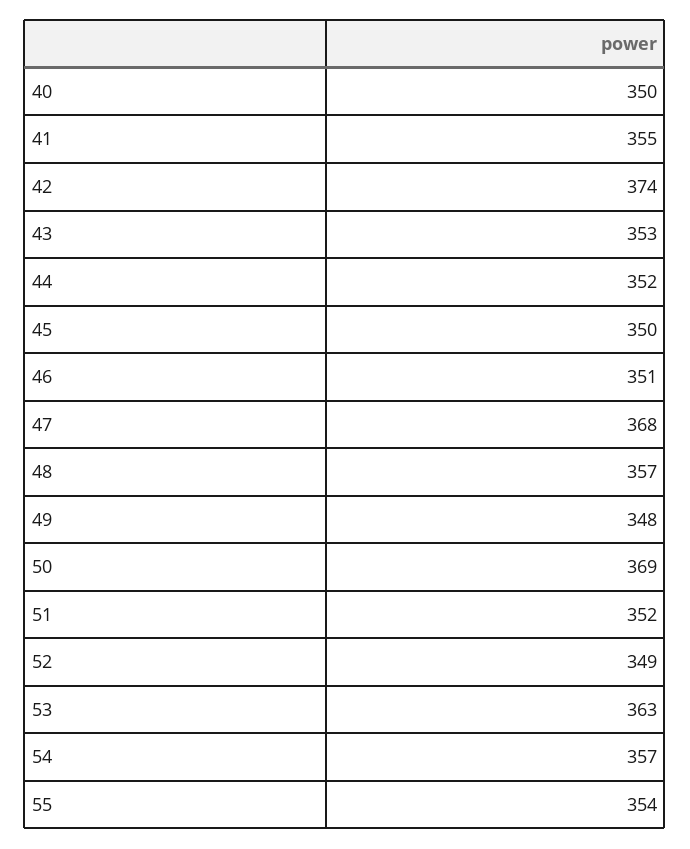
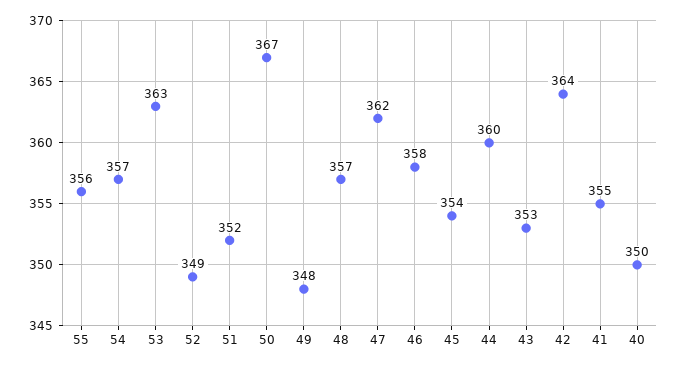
42: 374 -> 364
44: 352 -> 360
45: 350 -> 354
46: 351 -> 358
47: 368 -> 362
50: 369 -> 367
55: 354 -> 356

